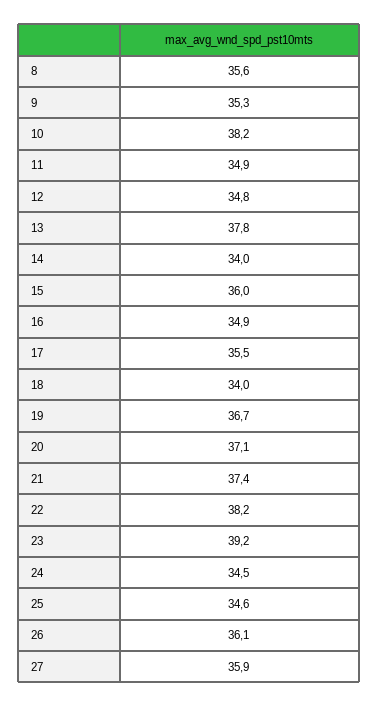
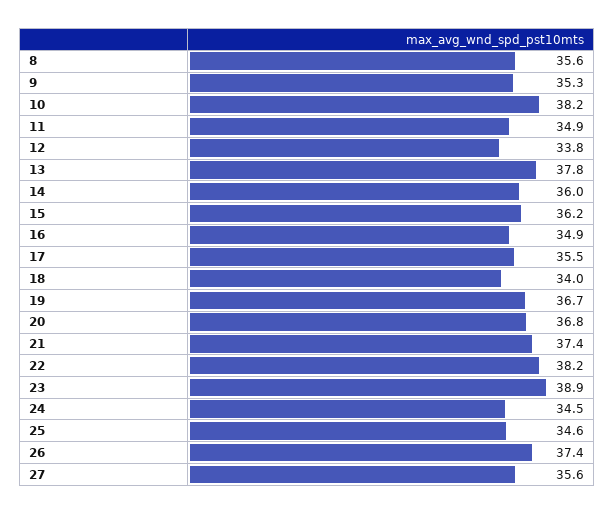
12: 34.8 -> 33.8
14: 34 -> 36
15: 36 -> 36.2
20: 37.1 -> 36.8
23: 39.2 -> 38.9
26: 36.1 -> 37.4
27: 35.9 -> 35.6

